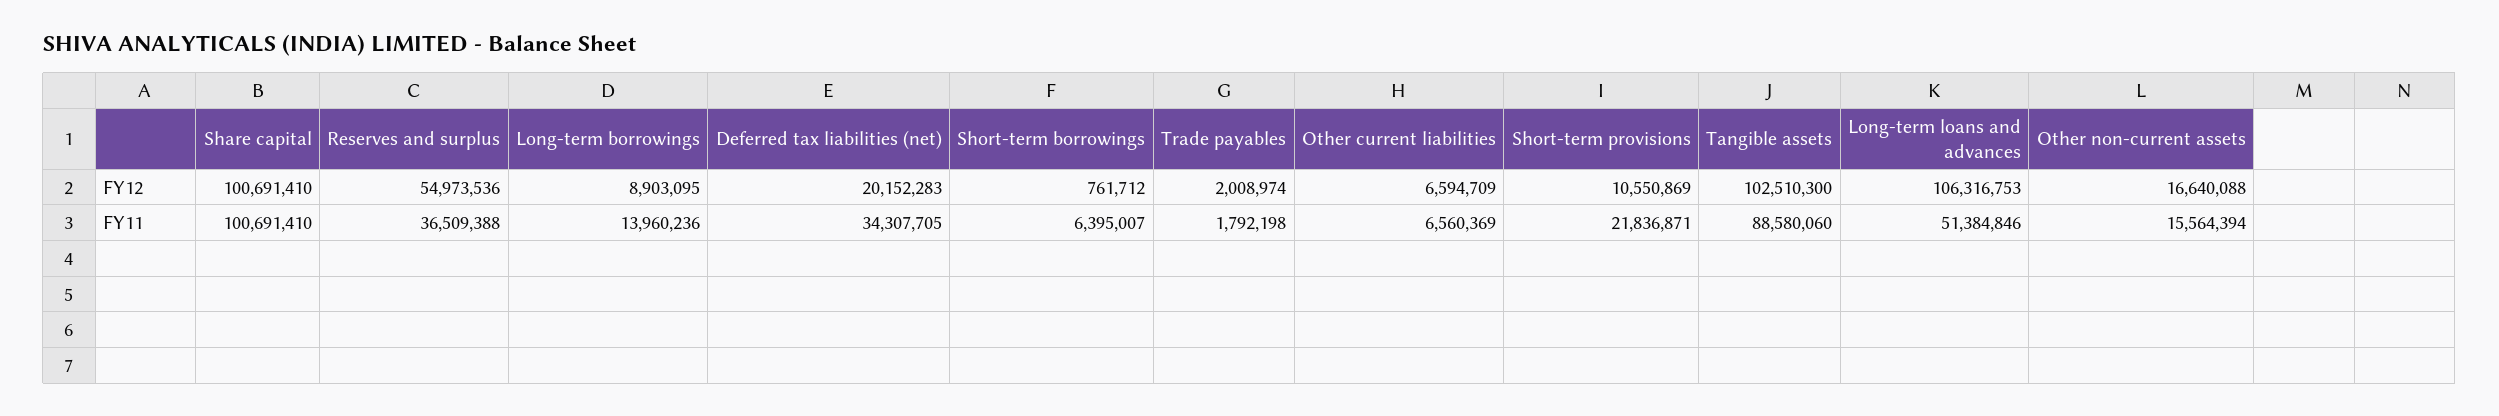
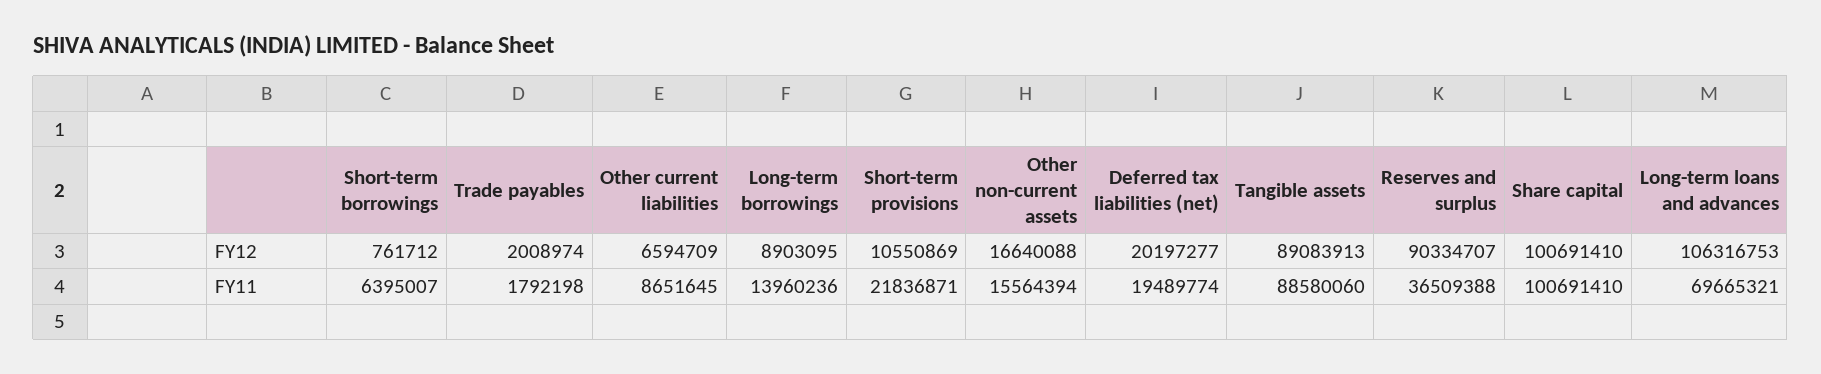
Reserves and surplus, FY12: 54973536 -> 90334707
Deferred tax liabilities (net), FY12: 20152283 -> 20197277
Tangible assets, FY12: 102510300 -> 89083913
Deferred tax liabilities (net), FY11: 34307705 -> 19489774
Other current liabilities, FY11: 6560369 -> 8651645
Long-term loans and advances, FY11: 51384846 -> 69665321

